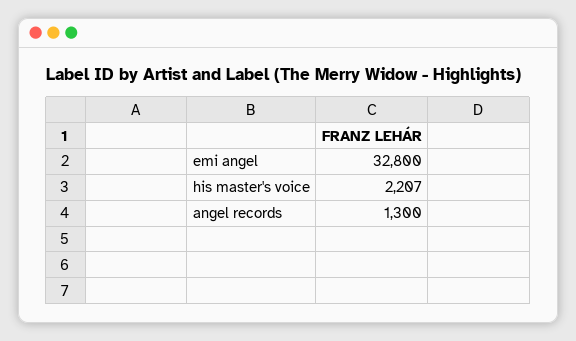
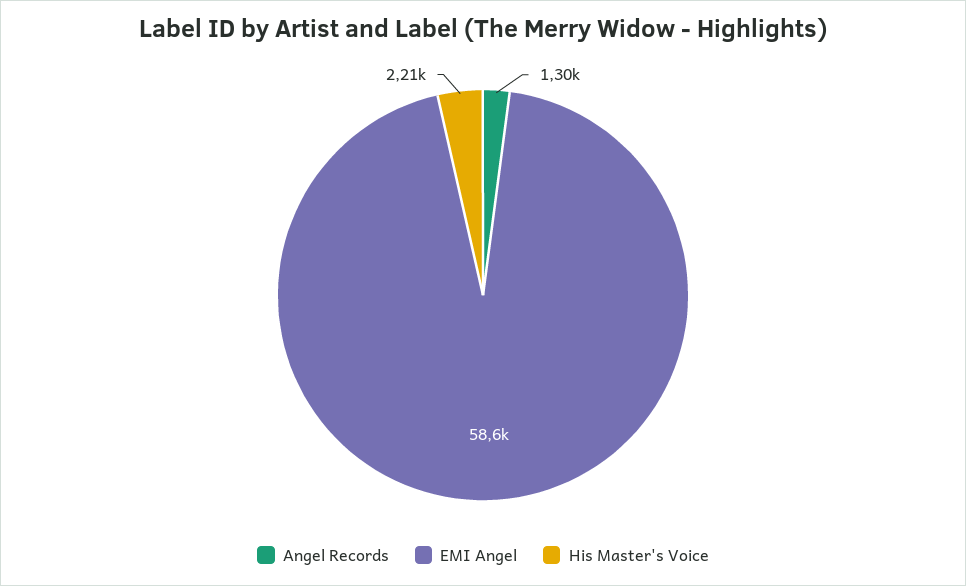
emi angel: 32800 -> 58600

